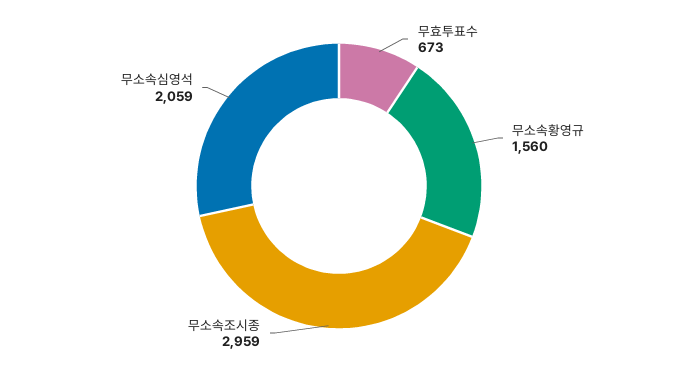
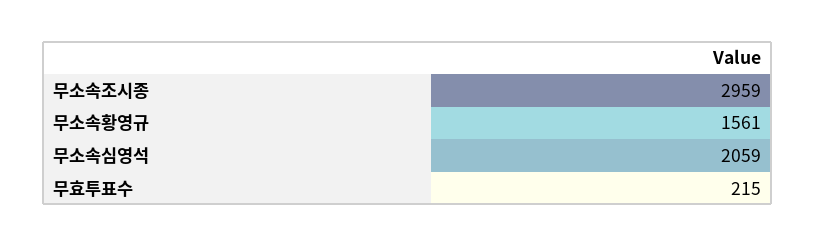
무효투표수: 673 -> 215
무소속황영규: 1560 -> 1561

